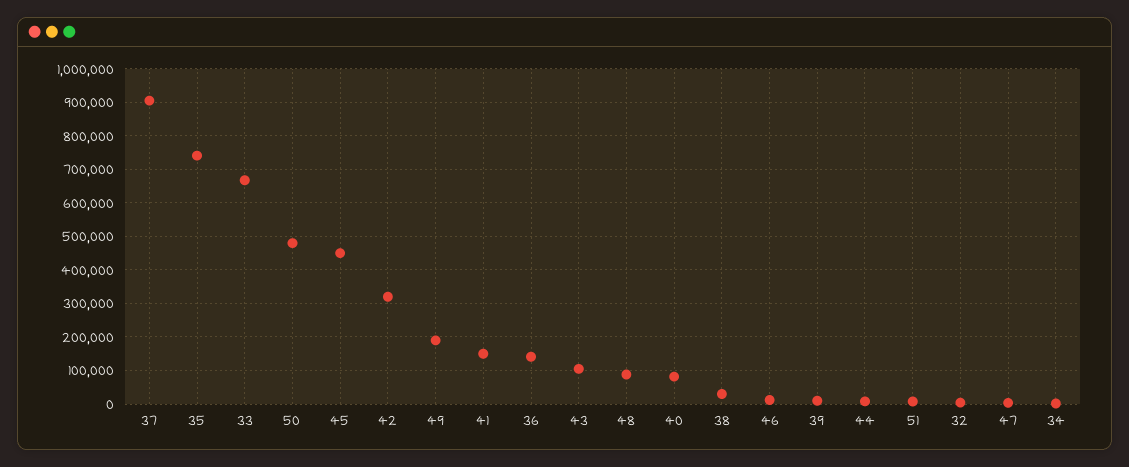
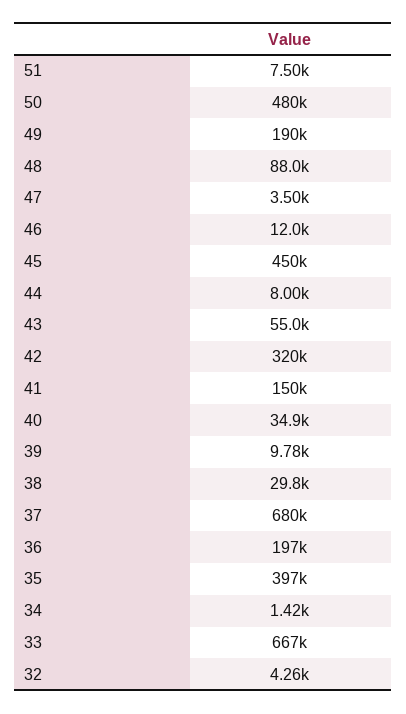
37: 900000 -> 680000
35: 740000 -> 397000
36: 140000 -> 197000
43: 100000 -> 55000
40: 80000 -> 34900

